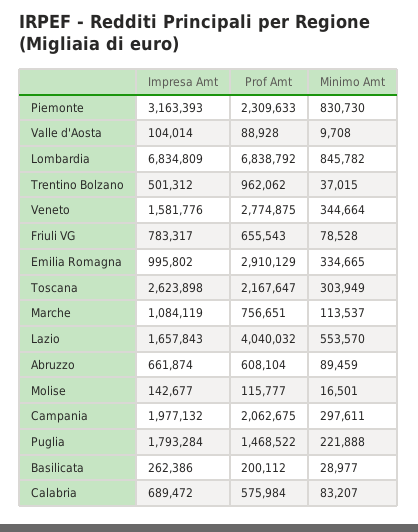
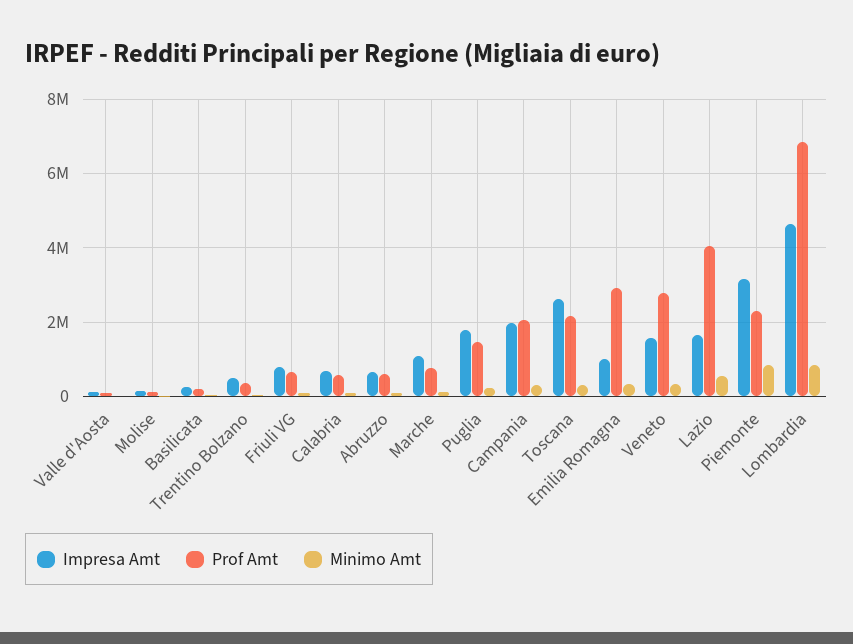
Impresa Amt, Lombardia: 6834809 -> 4600000
Prof Amt, Trentino Bolzano: 962062 -> 400000

